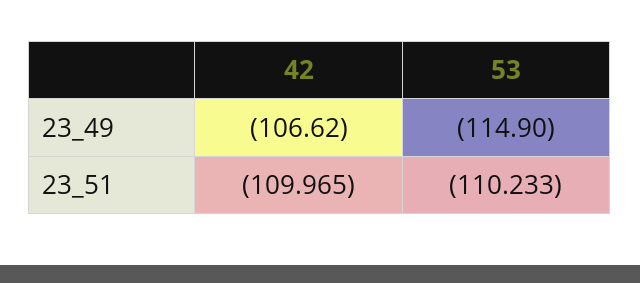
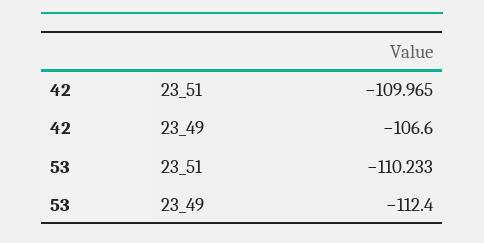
53, 23_49: -114.9 -> -112.4

